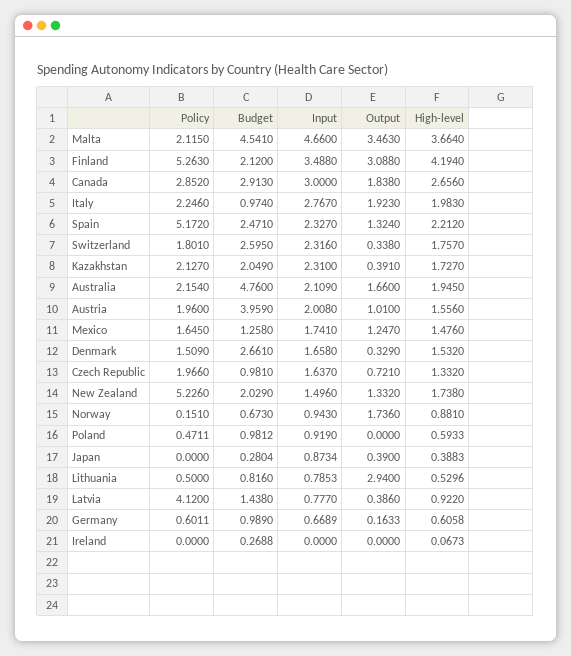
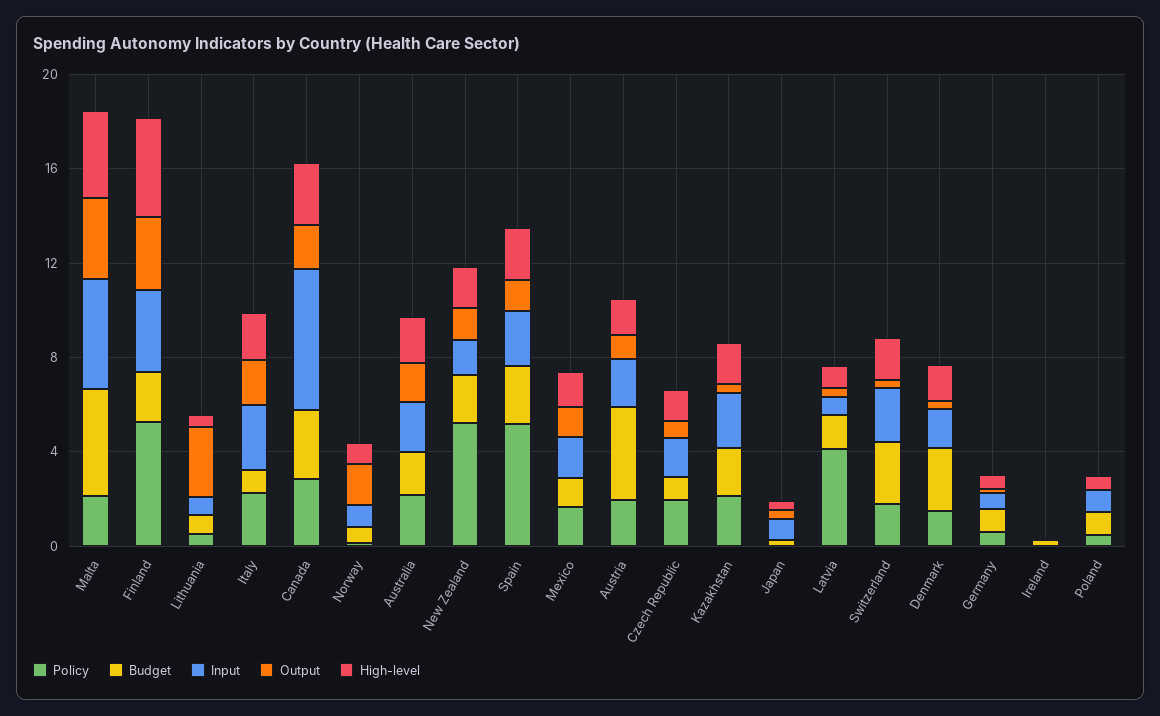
Input, Canada: 3 -> 6
Budget, Australia: 4.76 -> 2

